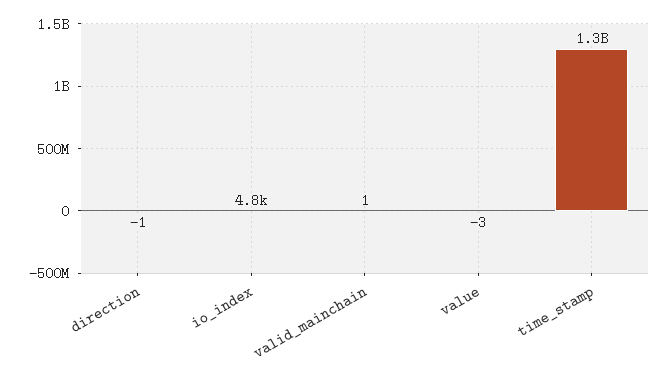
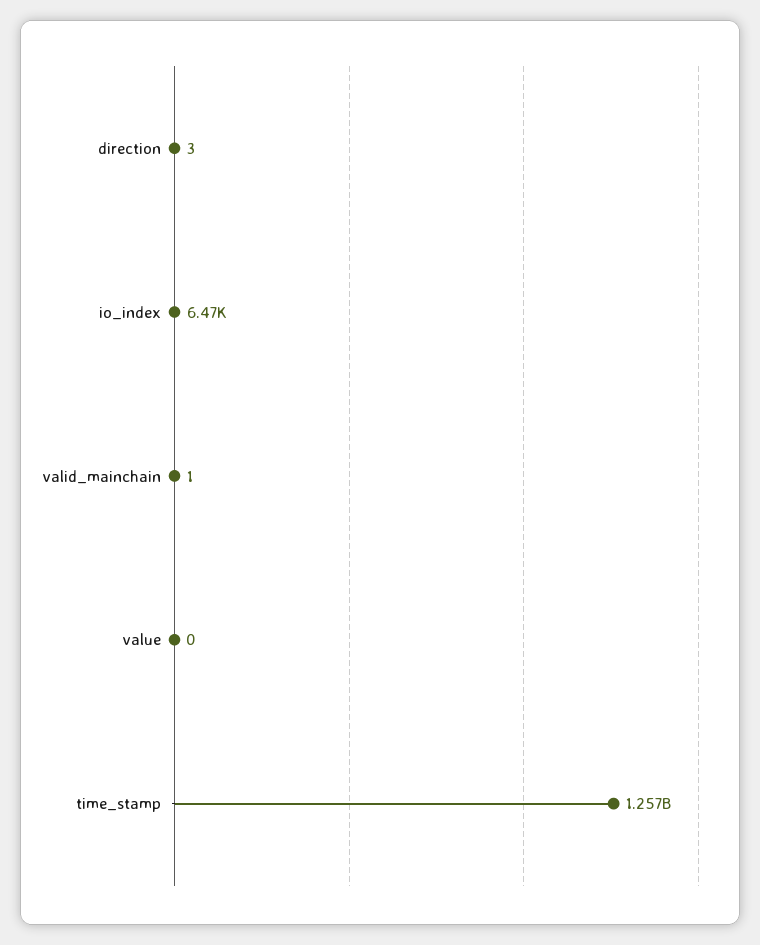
direction: -1 -> 3
io_index: 4800 -> 6470
value: -3 -> 0

